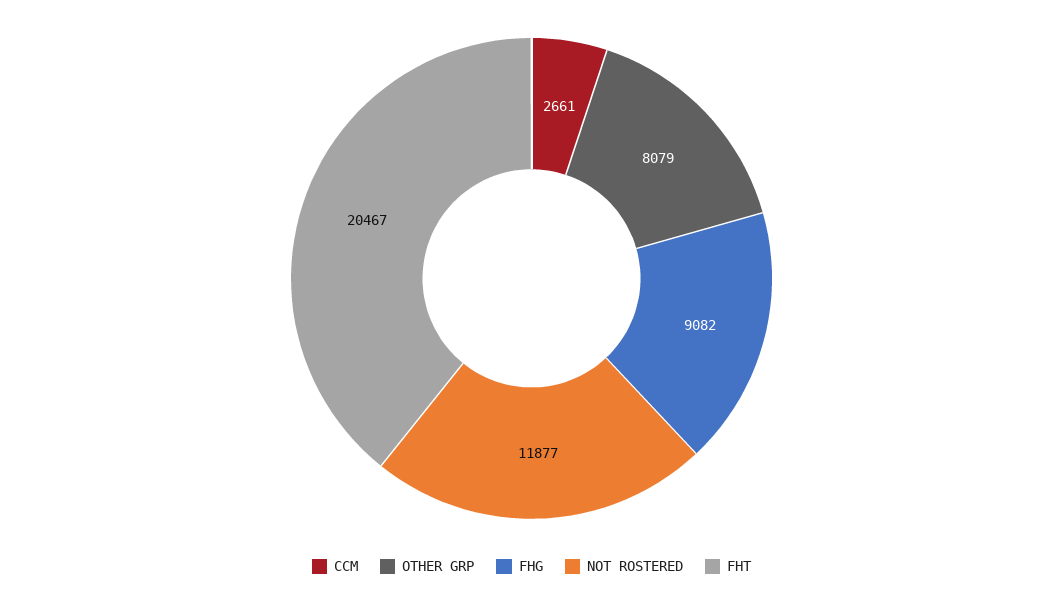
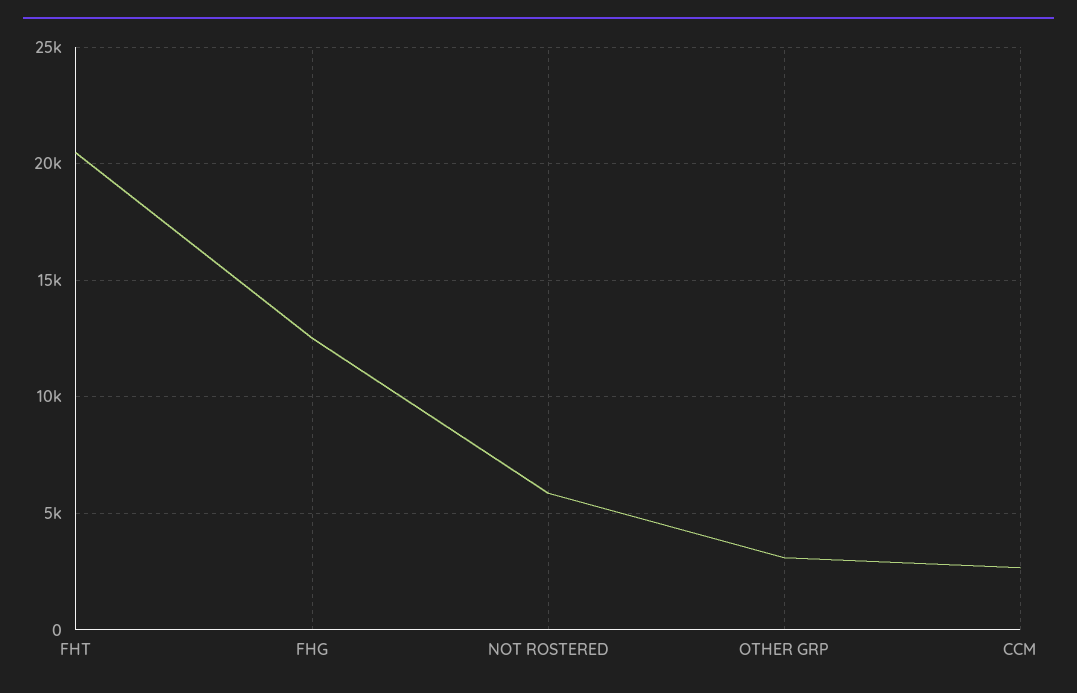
OTHER GRP: 8079 -> 3000
FHG: 9082 -> 12500
NOT ROSTERED: 11877 -> 6000

